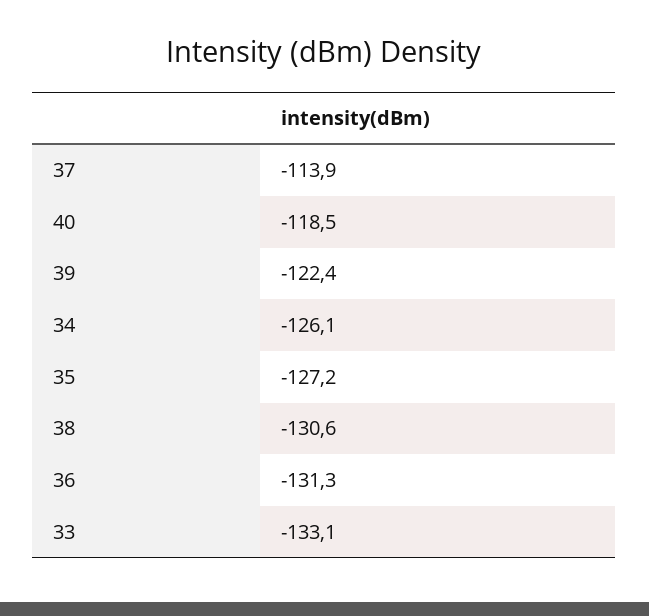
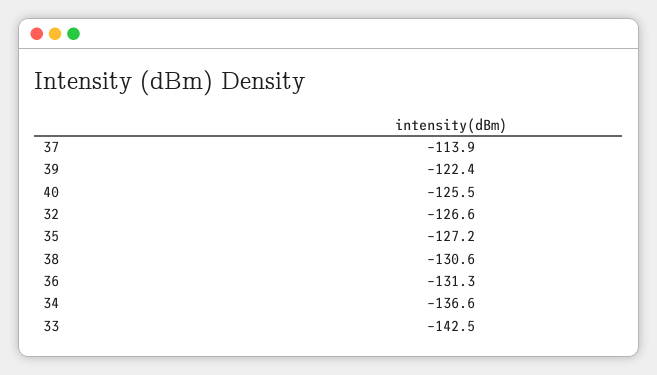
40: -118.5 -> -125.5
34: -126.1 -> -136.6
33: -133.1 -> -142.5
32: none -> -126.6

